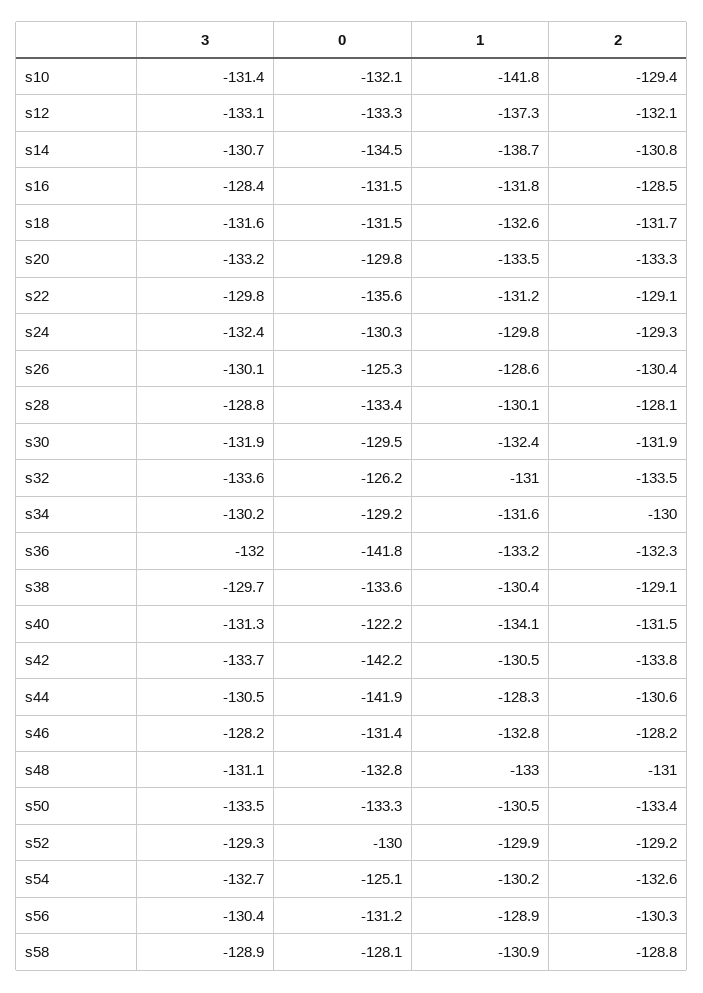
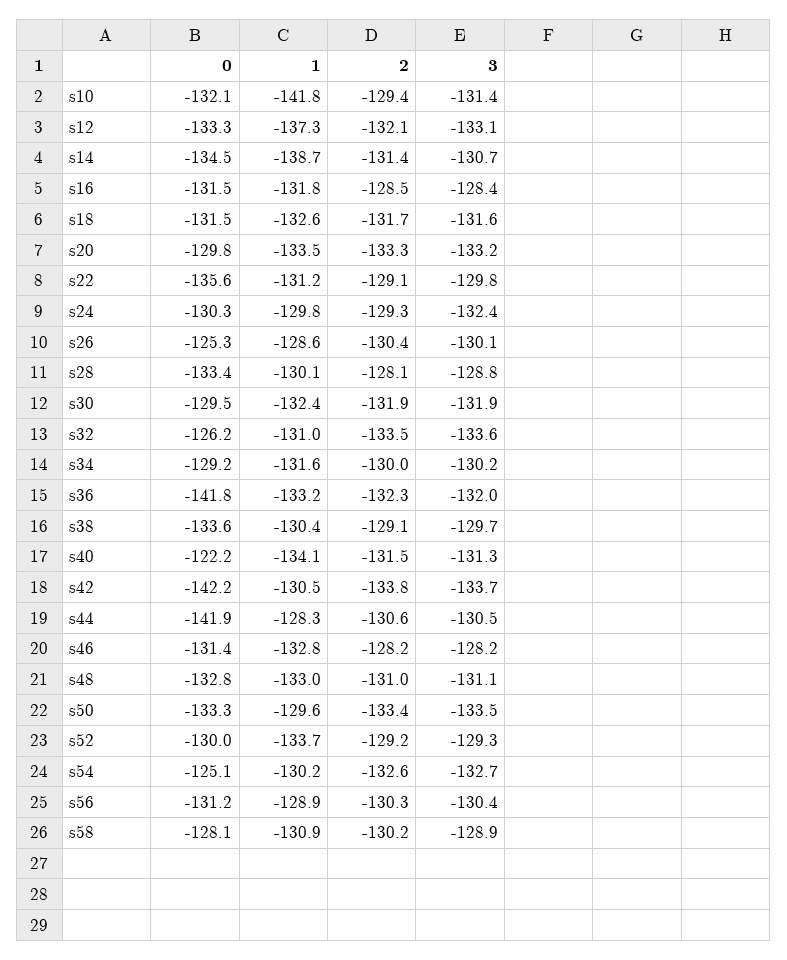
2, s14: -130.8 -> -131.4
1, s50: -130.5 -> -129.6
1, s52: -129.9 -> -133.7
2, s58: -128.8 -> -130.2

